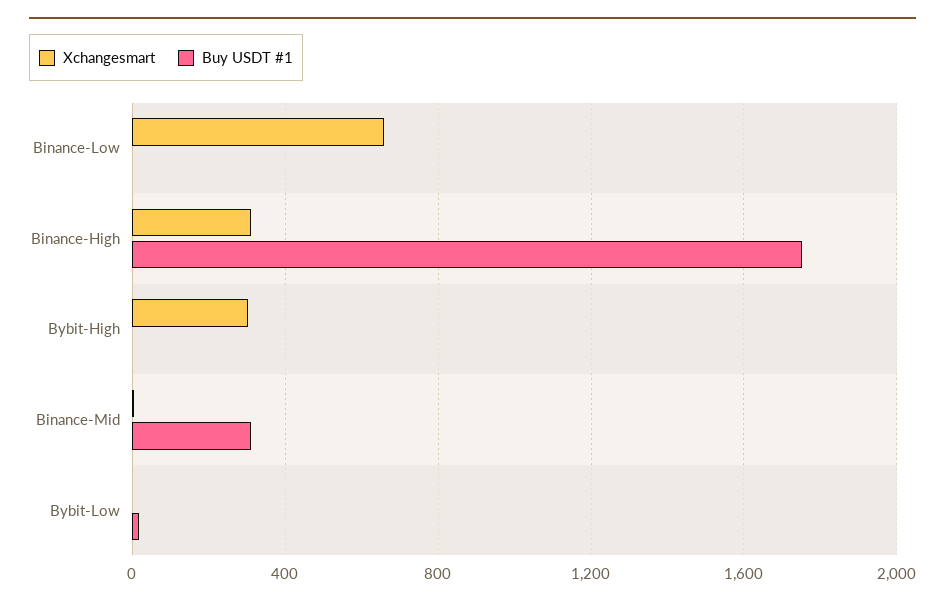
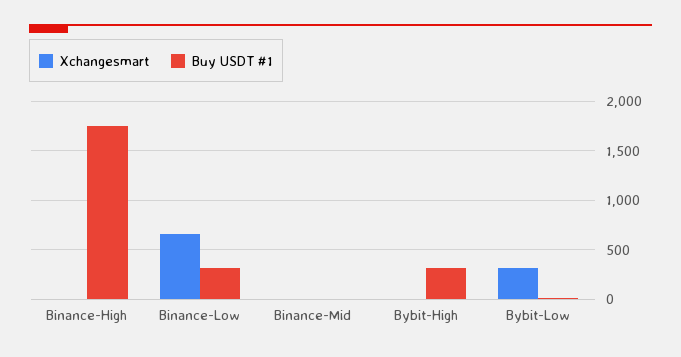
Buy USDT #1, Binance-Low: 0 -> 300
Xchangesmart, Binance-High: 300 -> 0
Xchangesmart, Bybit-High: 300 -> 0
Buy USDT #1, Bybit-High: 0 -> 300
Buy USDT #1, Binance-Mid: 300 -> 0
Xchangesmart, Bybit-Low: 0 -> 300

